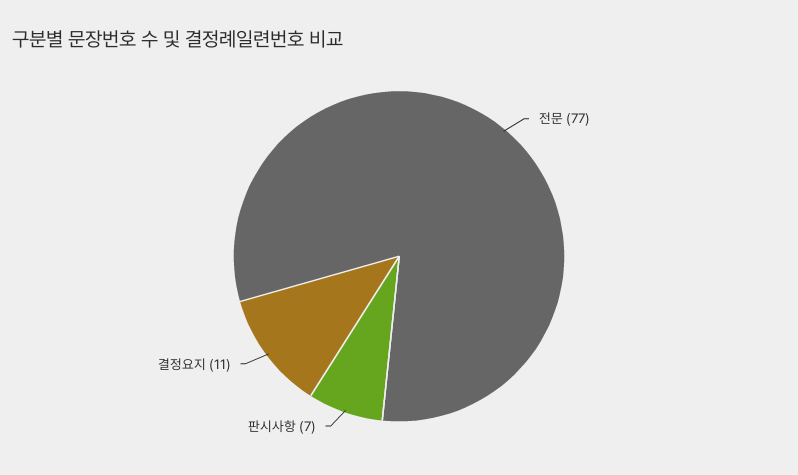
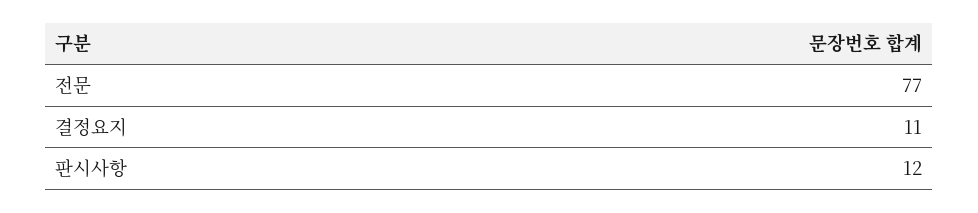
판시사항: 7 -> 12

